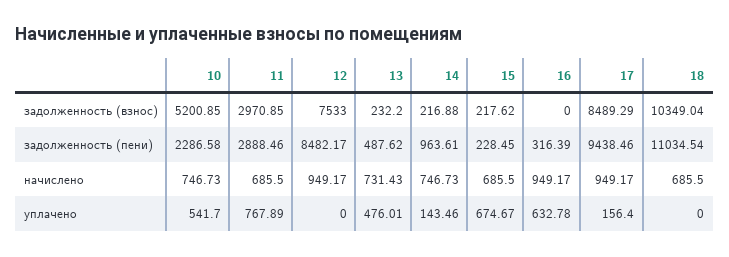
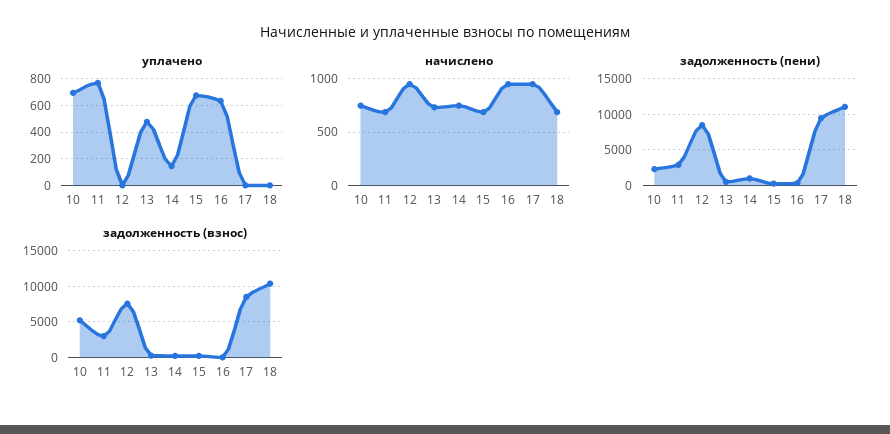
уплачено, 10: 541.7 -> 700
уплачено, 17: 156.4 -> 0

